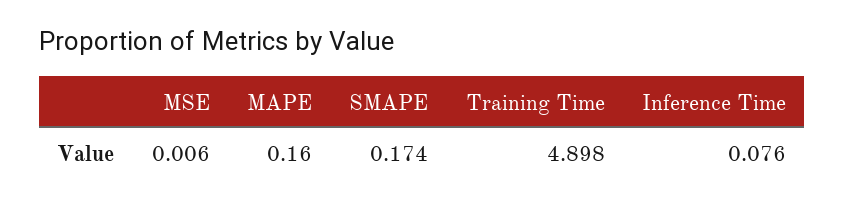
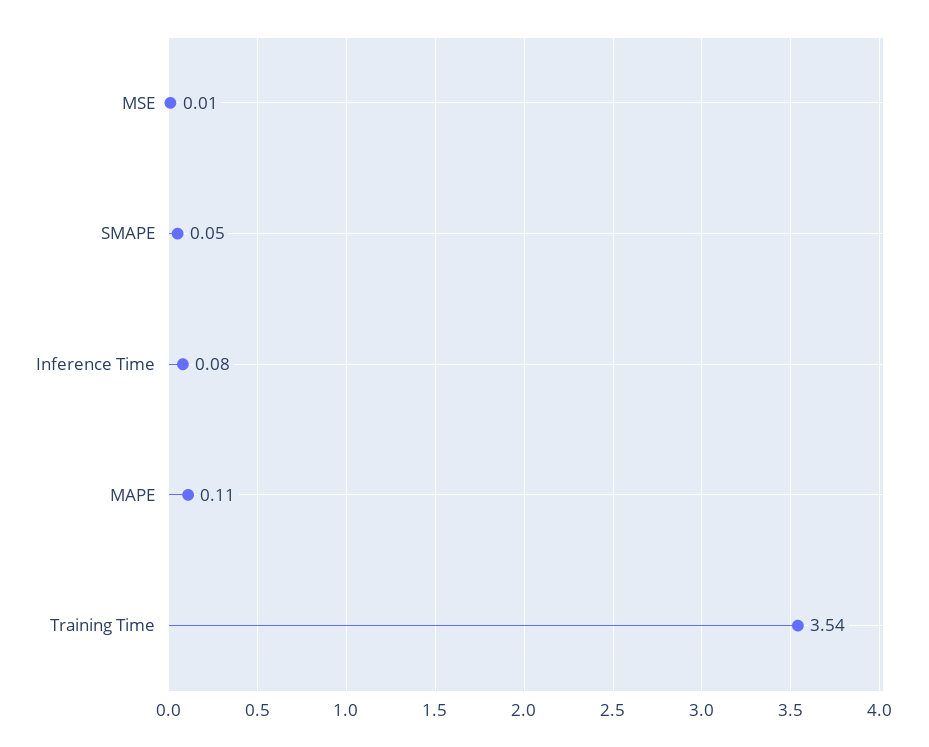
MAPE: 0.16 -> 0.11
SMAPE: 0.174 -> 0.05
Training Time: 4.898 -> 3.54

